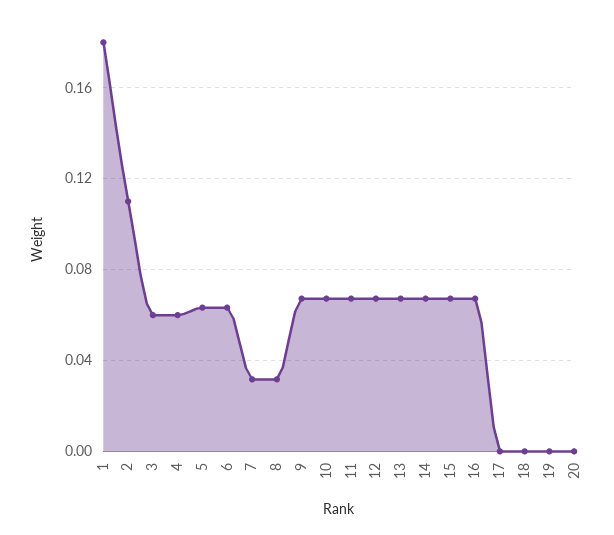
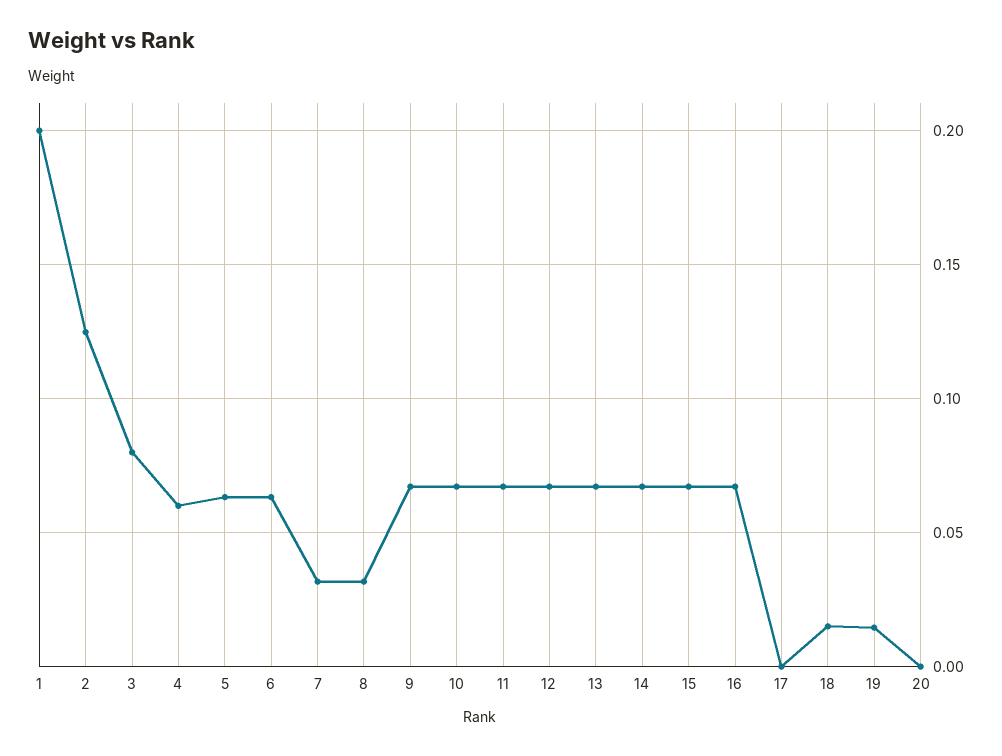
1: 0.18 -> 0.2
2: 0.11 -> 0.125
3: 0.06 -> 0.08
18: 0 -> 0.015
19: 0 -> 0.015

